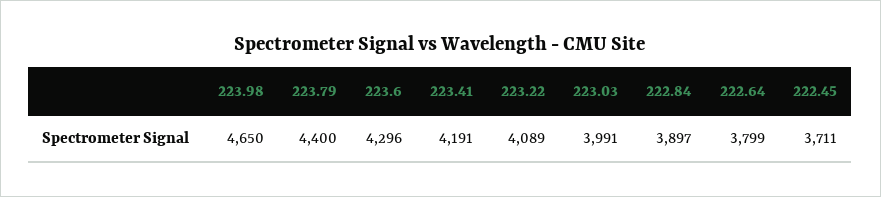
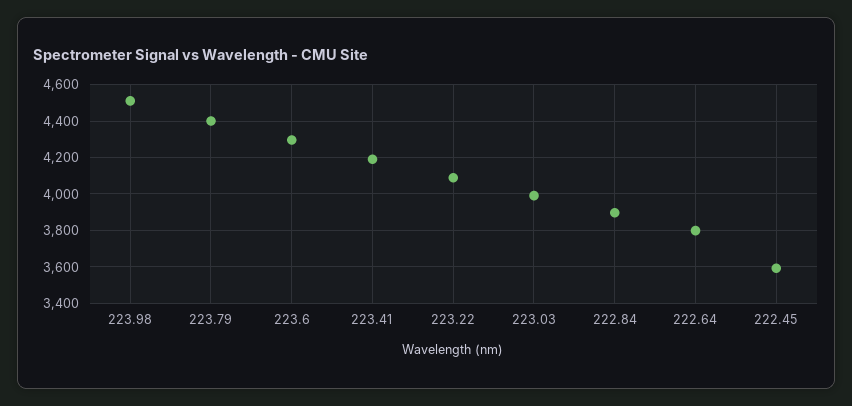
223.98: 4650 -> 4500
222.45: 3711 -> 3600

